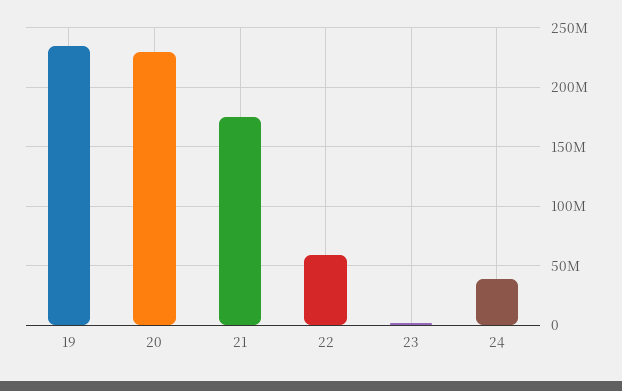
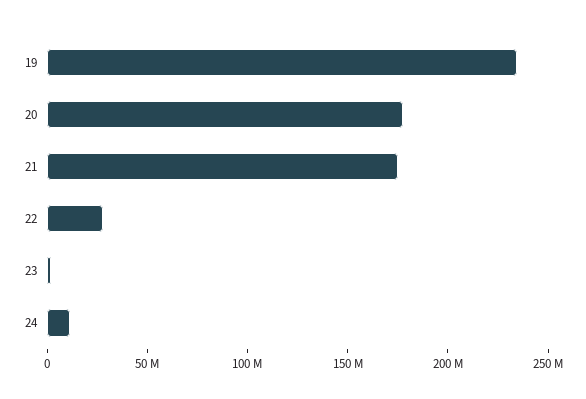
20: 230000000 -> 180000000
22: 60000000 -> 30000000
24: 40000000 -> 10000000

